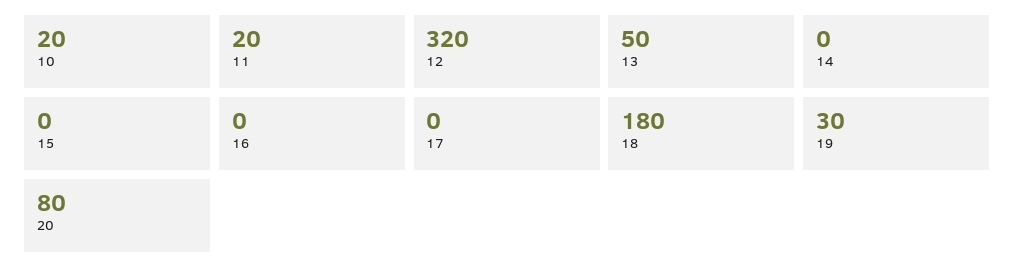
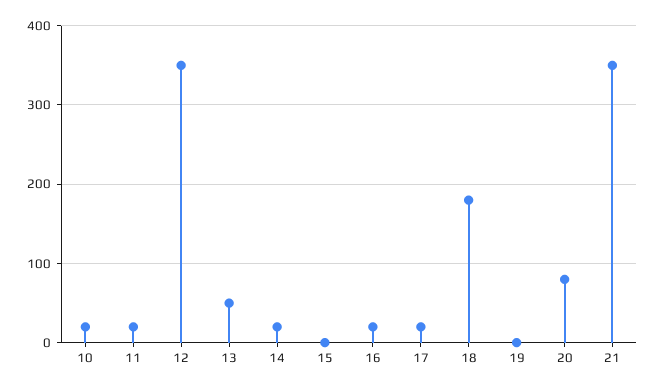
12: 320 -> 350
14: 0 -> 20
16: 0 -> 20
17: 0 -> 20
19: 30 -> 0
21: none -> 350

